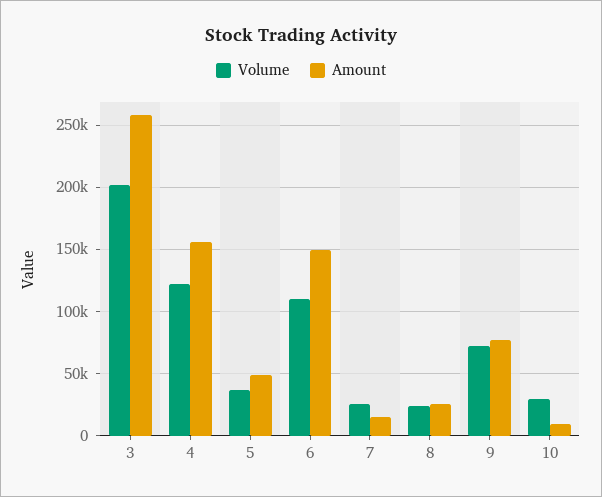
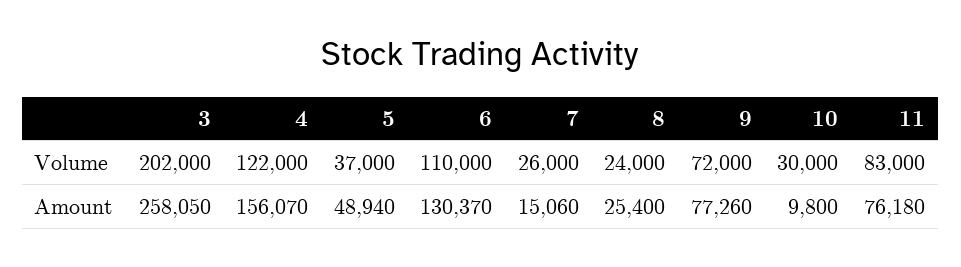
Amount, 6: 150000 -> 130370
Volume, 11: none -> 83000
Amount, 11: none -> 76180

